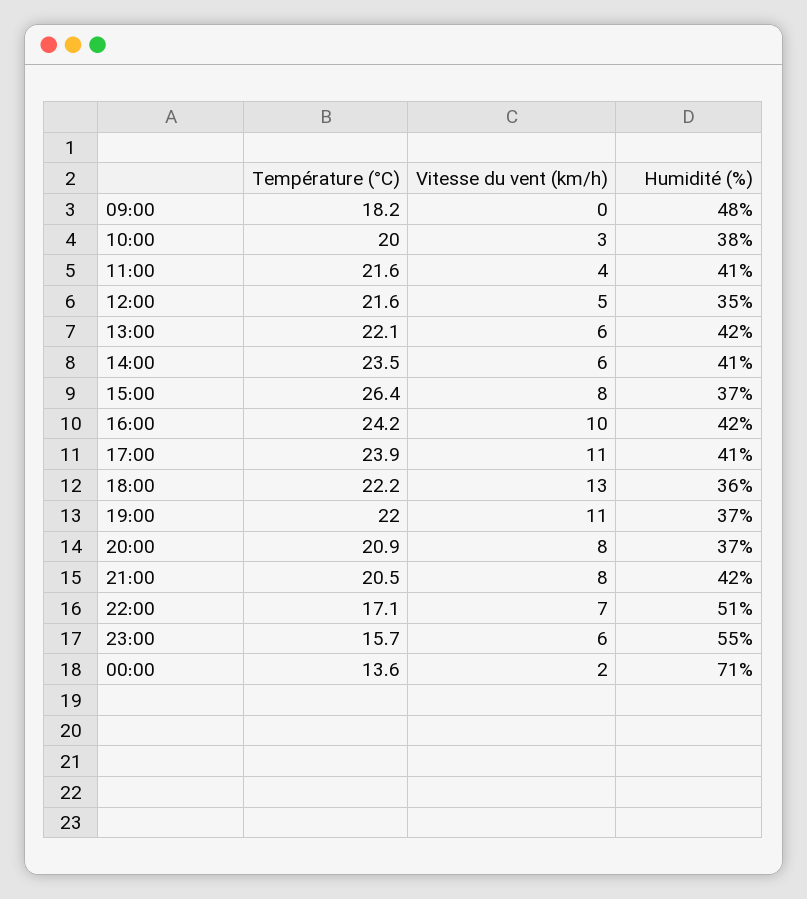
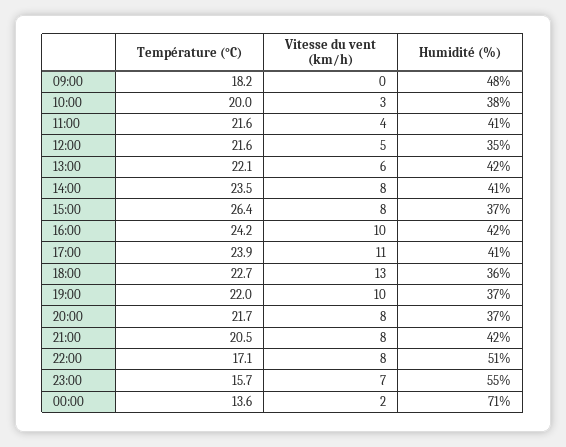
Vitesse du vent (km/h), 14:00: 6 -> 8
Température (°C), 18:00: 22.2 -> 22.7
Vitesse du vent (km/h), 19:00: 11 -> 10
Température (°C), 20:00: 20.9 -> 21.7
Vitesse du vent (km/h), 22:00: 7 -> 8
Vitesse du vent (km/h), 23:00: 6 -> 7

